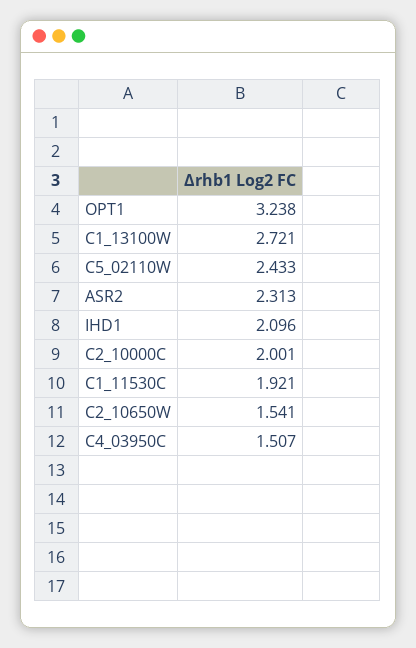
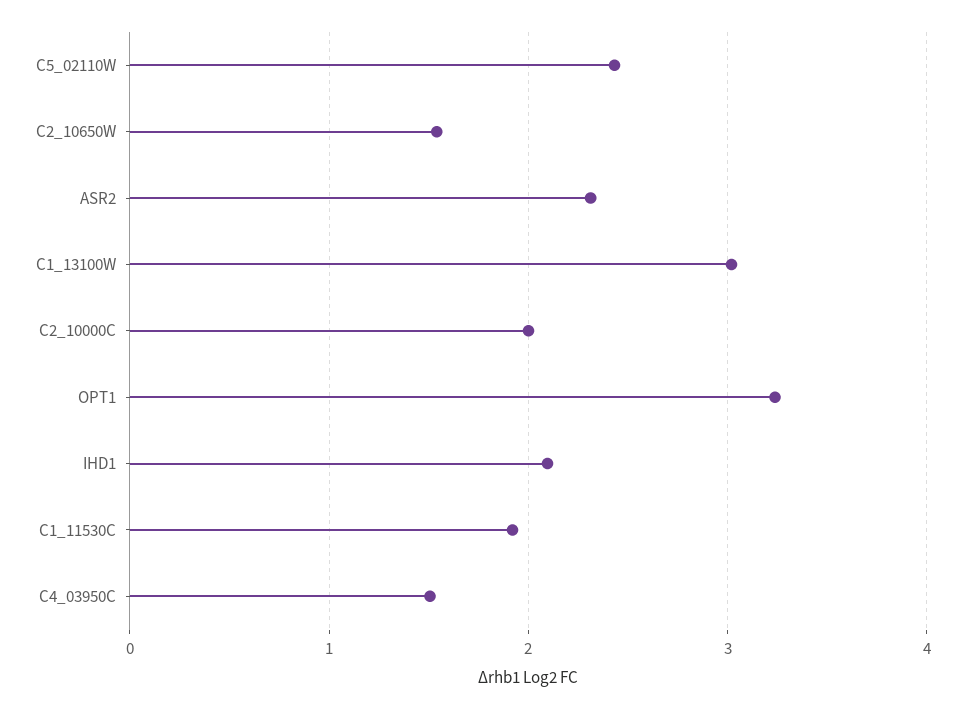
C1_13100W: 2.721 -> 3

